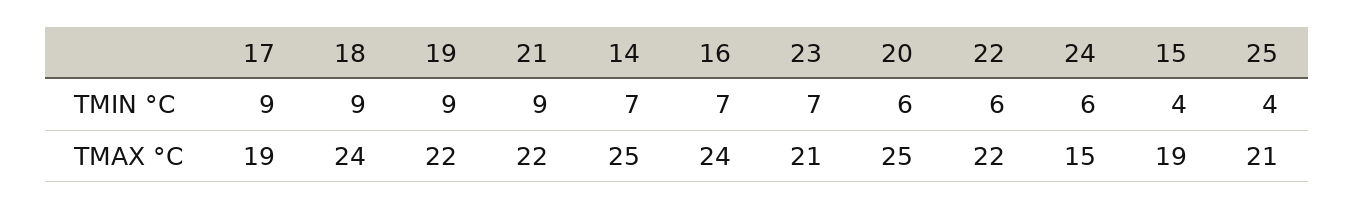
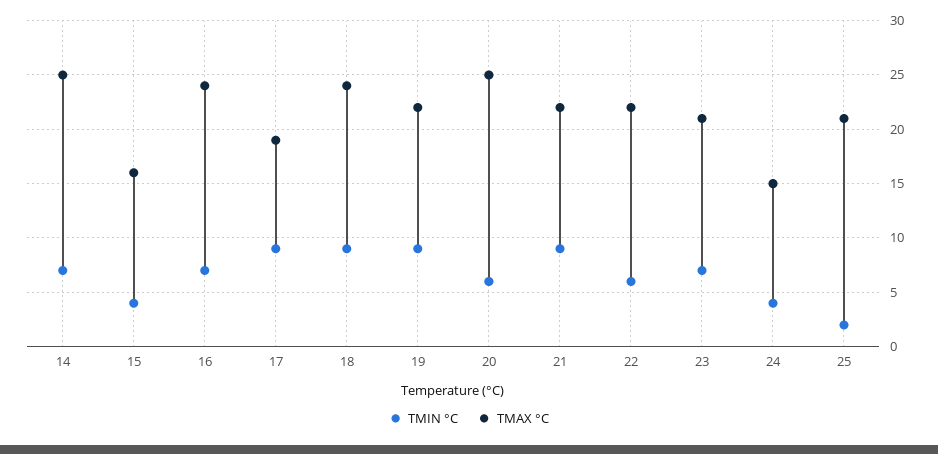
TMIN °C, 24: 6 -> 4
TMIN °C, 25: 4 -> 2
TMAX °C, 15: 19 -> 16

